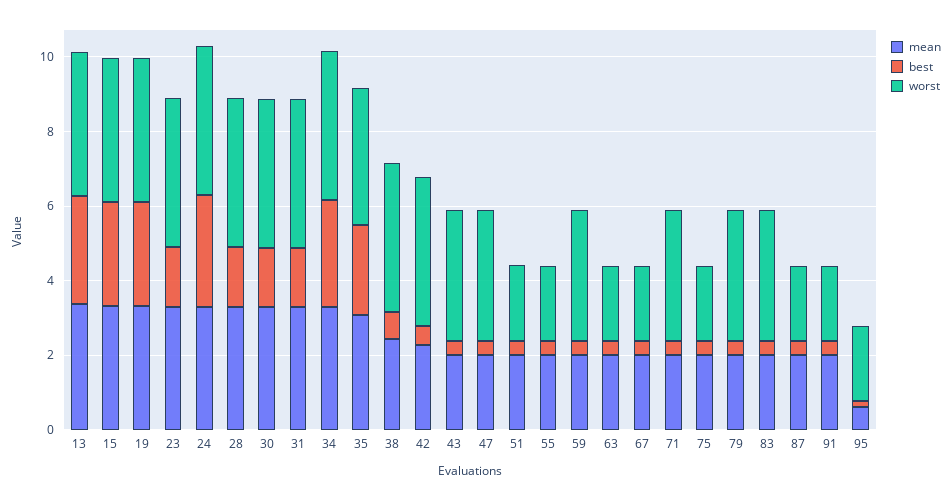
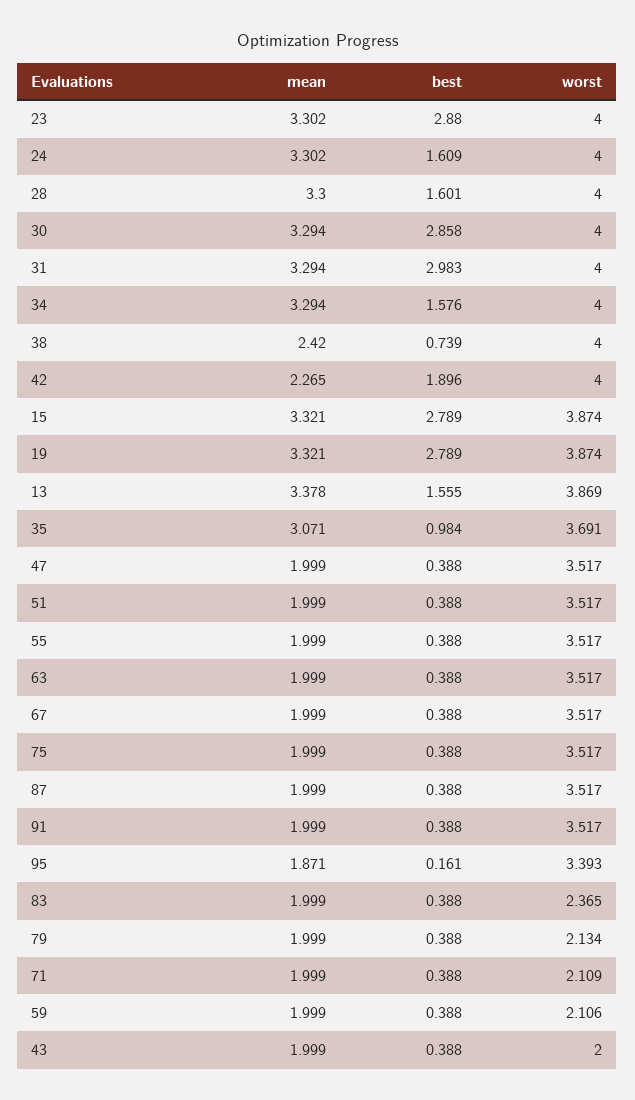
best, 13: 3 -> 1.555
best, 23: 1.5 -> 2.88
best, 24: 3 -> 1.609
best, 30: 1.5 -> 2.858
best, 31: 1.5 -> 2.983
best, 34: 3 -> 1.576
best, 35: 2.5 -> 0.984
best, 42: 0.5 -> 1.896
worst, 43: 3.5 -> 2
worst, 51: 2 -> 3.517
worst, 55: 2 -> 3.517
worst, 59: 3.5 -> 2.106
worst, 63: 2 -> 3.517
worst, 67: 2 -> 3.517
worst, 71: 3.5 -> 2.109
worst, 75: 2 -> 3.517
worst, 79: 3.5 -> 2.134
worst, 83: 3.5 -> 2.365
worst, 87: 2 -> 3.517
worst, 91: 2 -> 3.517
mean, 95: 0.5 -> 1.871
worst, 95: 2 -> 3.393

